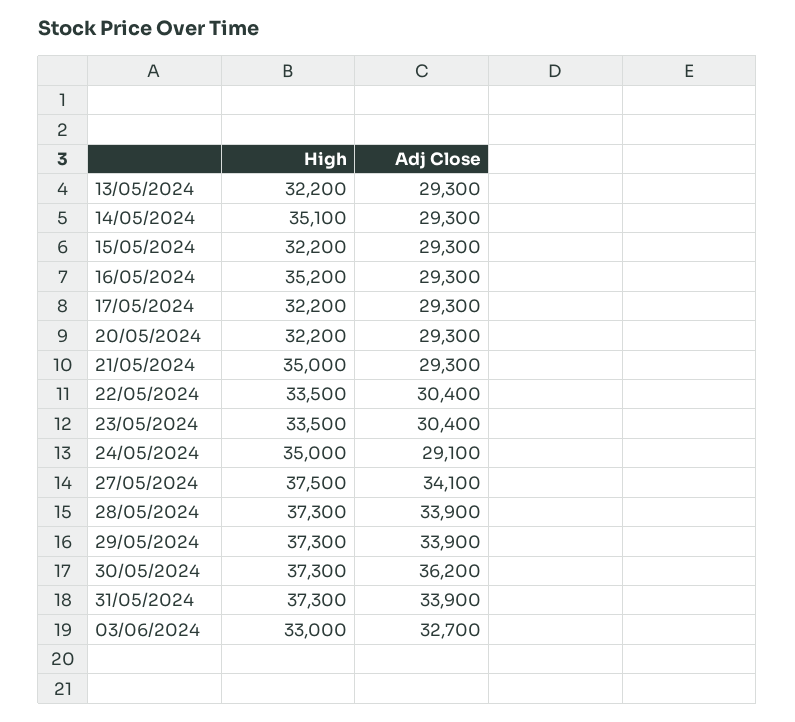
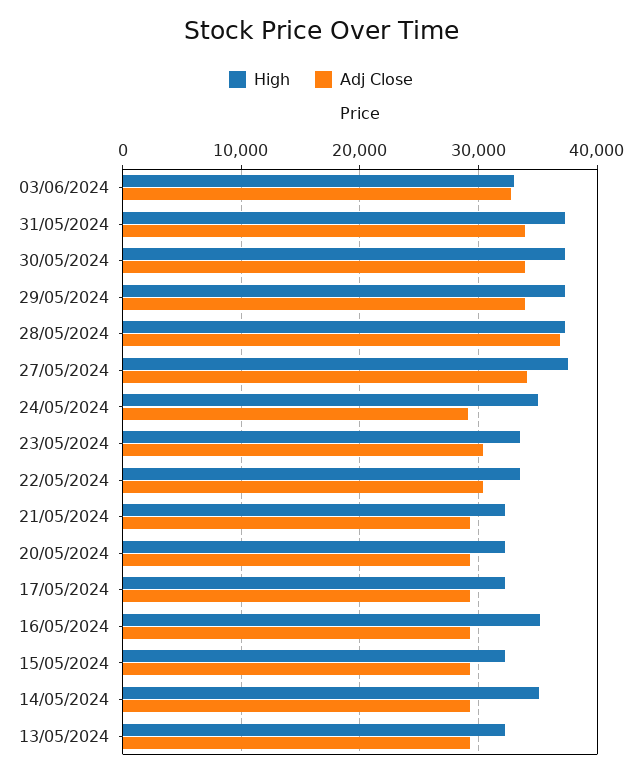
High, 21/05/2024: 35000 -> 32000
Adj Close, 28/05/2024: 33900 -> 37000
Adj Close, 30/05/2024: 36200 -> 34000

